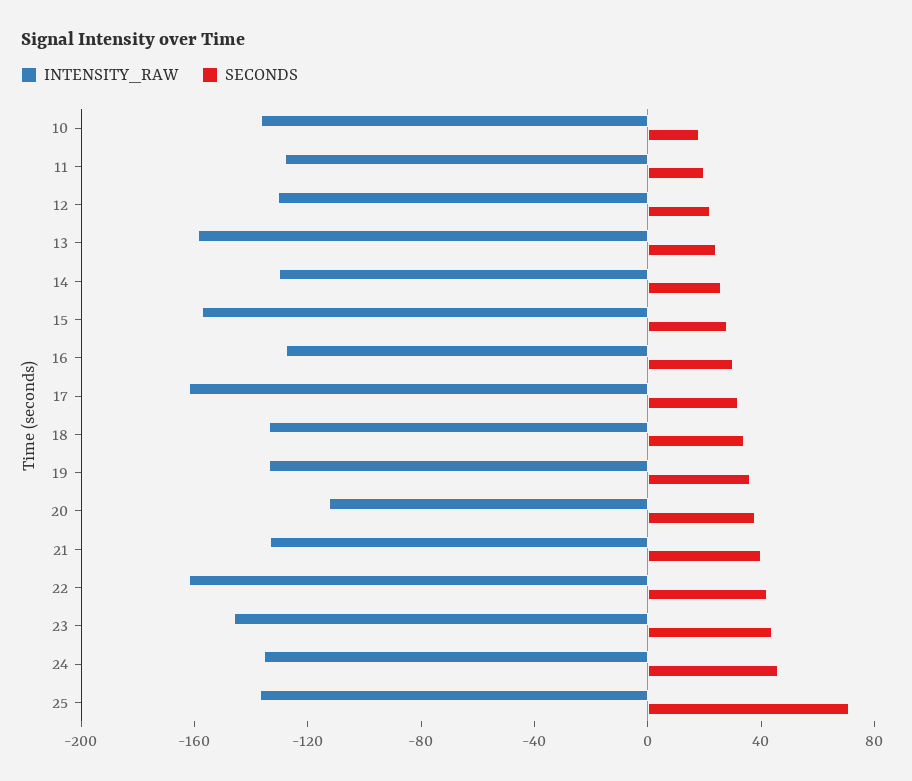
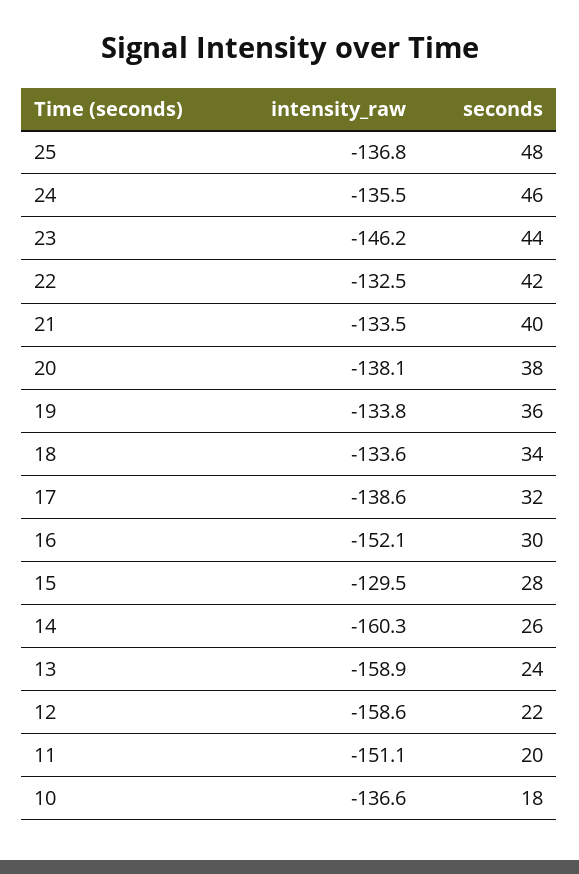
INTENSITY_RAW, 11: -130 -> -151.1
INTENSITY_RAW, 12: -130 -> -158.6
INTENSITY_RAW, 14: -130 -> -160.3
INTENSITY_RAW, 15: -160 -> -129.5
INTENSITY_RAW, 16: -130 -> -152.1
INTENSITY_RAW, 17: -160 -> -138.6
INTENSITY_RAW, 20: -110 -> -138.1
INTENSITY_RAW, 22: -160 -> -132.5
SECONDS, 25: 70 -> 48

